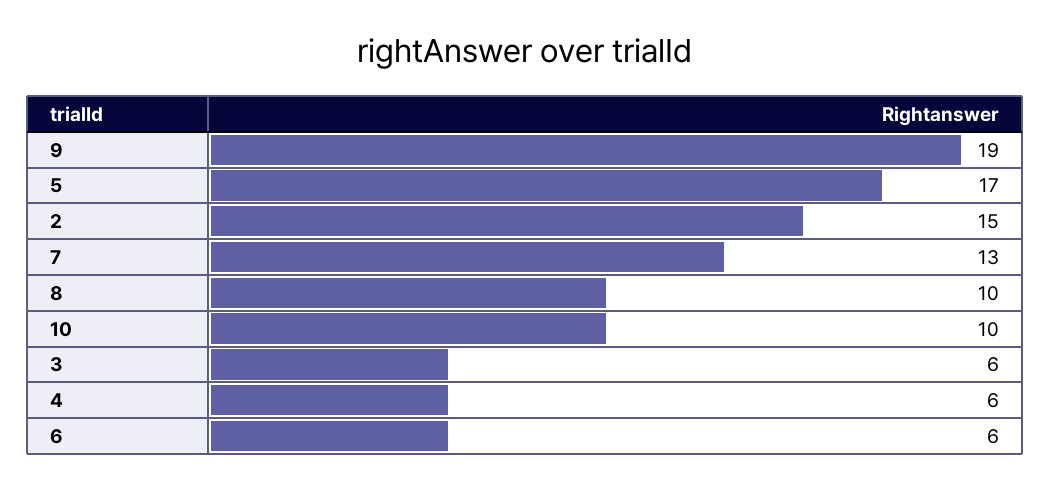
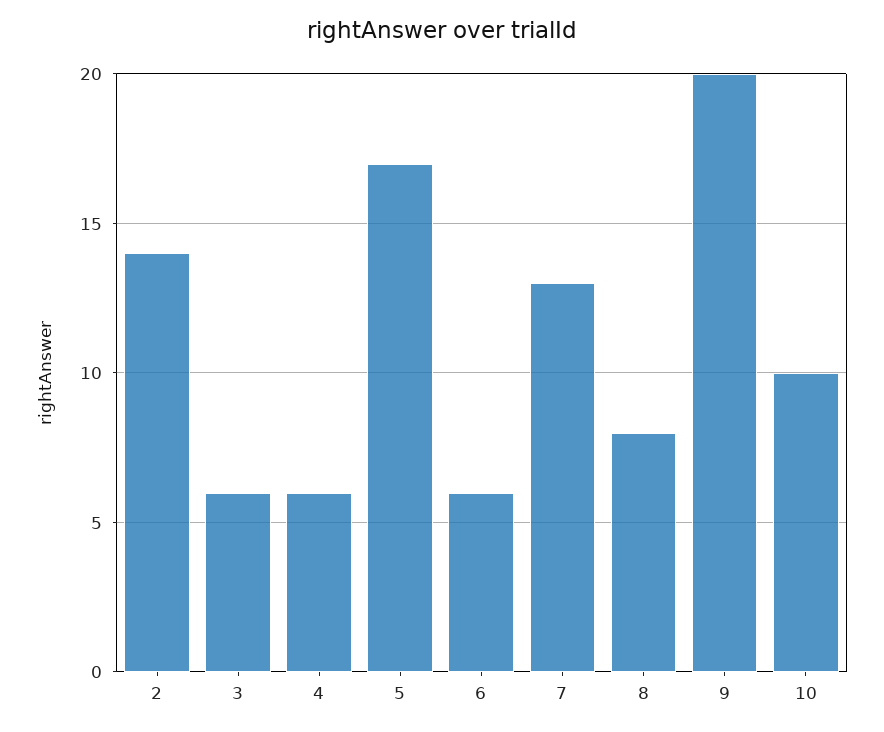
9: 19 -> 20
2: 15 -> 14
8: 10 -> 8

